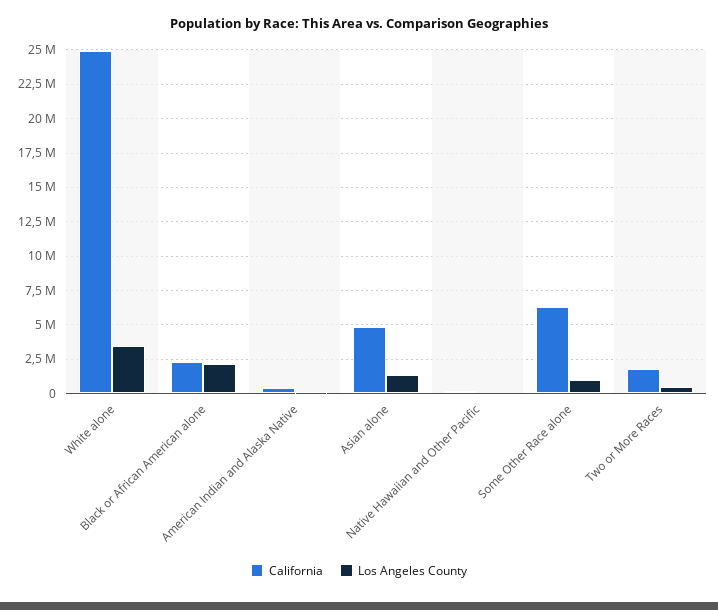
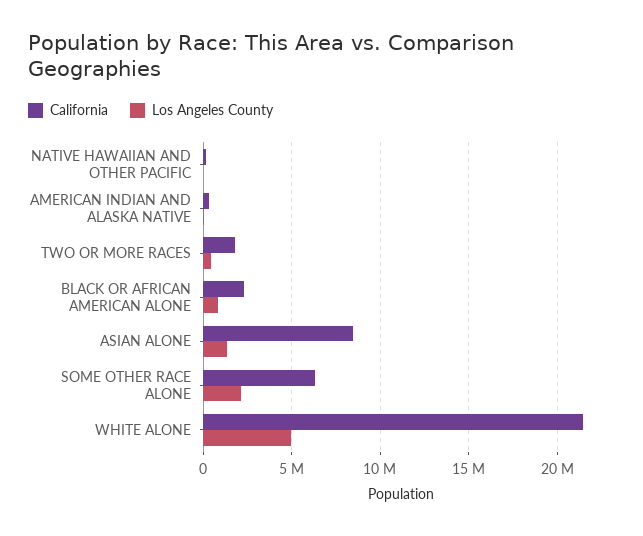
California, White alone: 25000000 -> 21500000
Los Angeles County, White alone: 3500000 -> 5000000
Los Angeles County, Black or African American alone: 2000000 -> 1000000
California, Asian alone: 5000000 -> 8500000
Los Angeles County, Some Other Race alone: 1000000 -> 2000000

